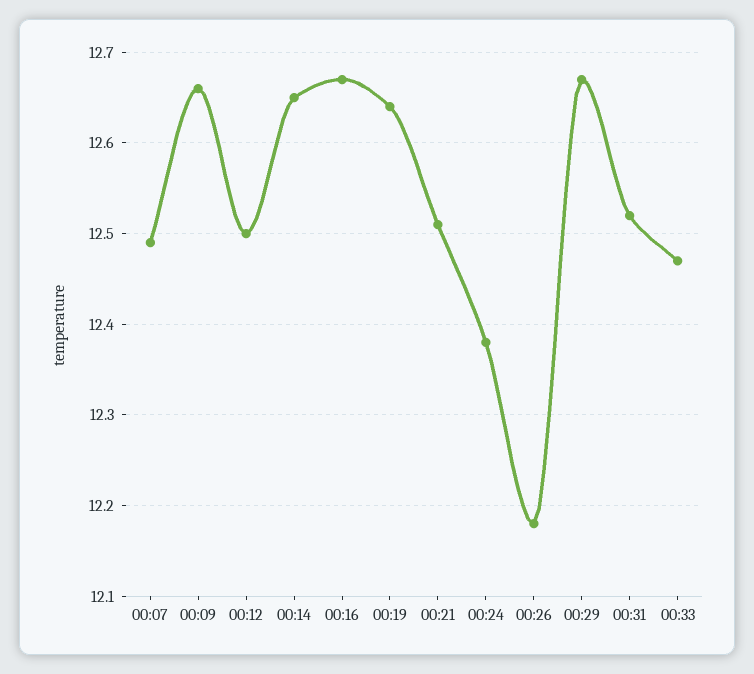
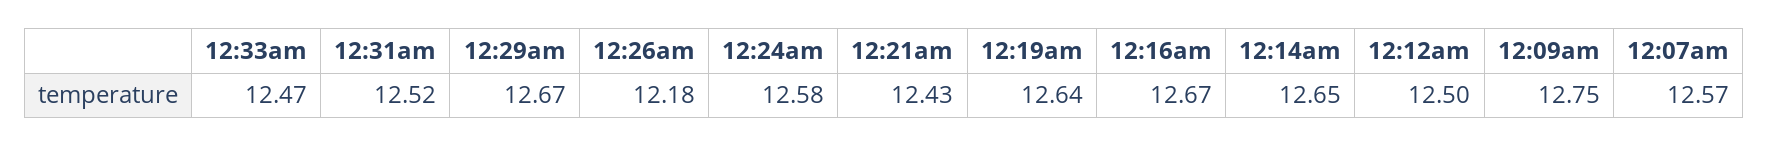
00:07: 12.49 -> 12.57
00:09: 12.66 -> 12.75
00:21: 12.51 -> 12.43
00:24: 12.38 -> 12.58

